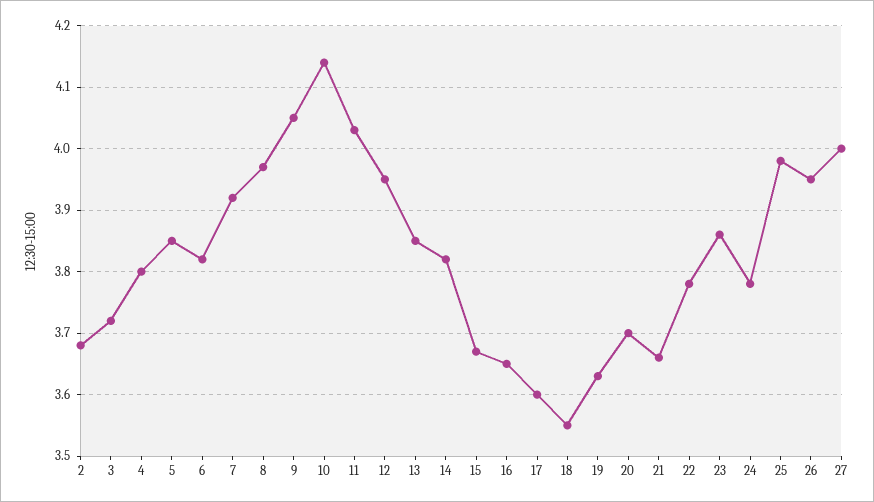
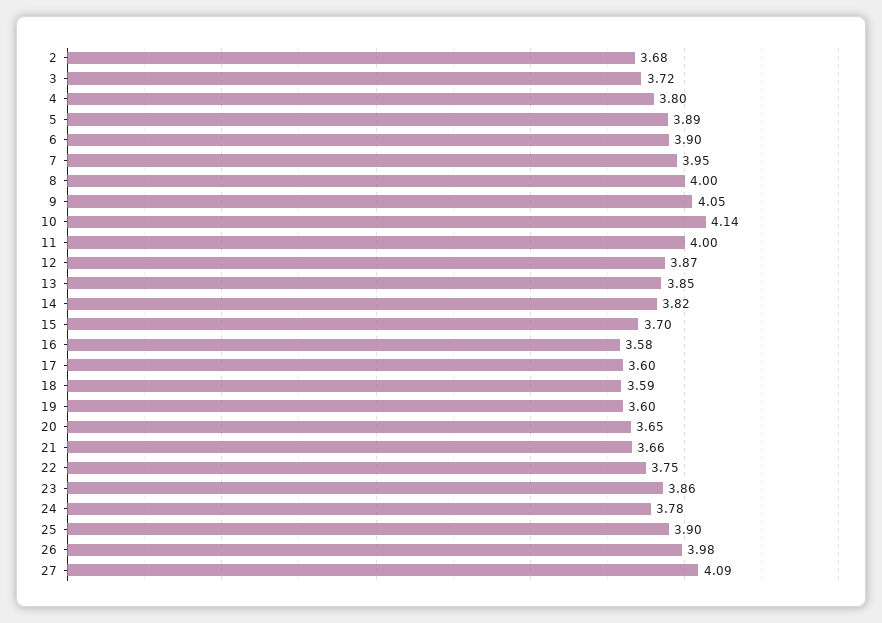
5: 3.85 -> 3.89
6: 3.82 -> 3.9
7: 3.92 -> 3.95
8: 3.97 -> 4
11: 4.03 -> 4
12: 3.95 -> 3.87
15: 3.67 -> 3.7
16: 3.65 -> 3.58
18: 3.55 -> 3.59
19: 3.63 -> 3.6
20: 3.7 -> 3.65
22: 3.78 -> 3.75
25: 3.98 -> 3.9
26: 3.95 -> 3.98
27: 4 -> 4.09

